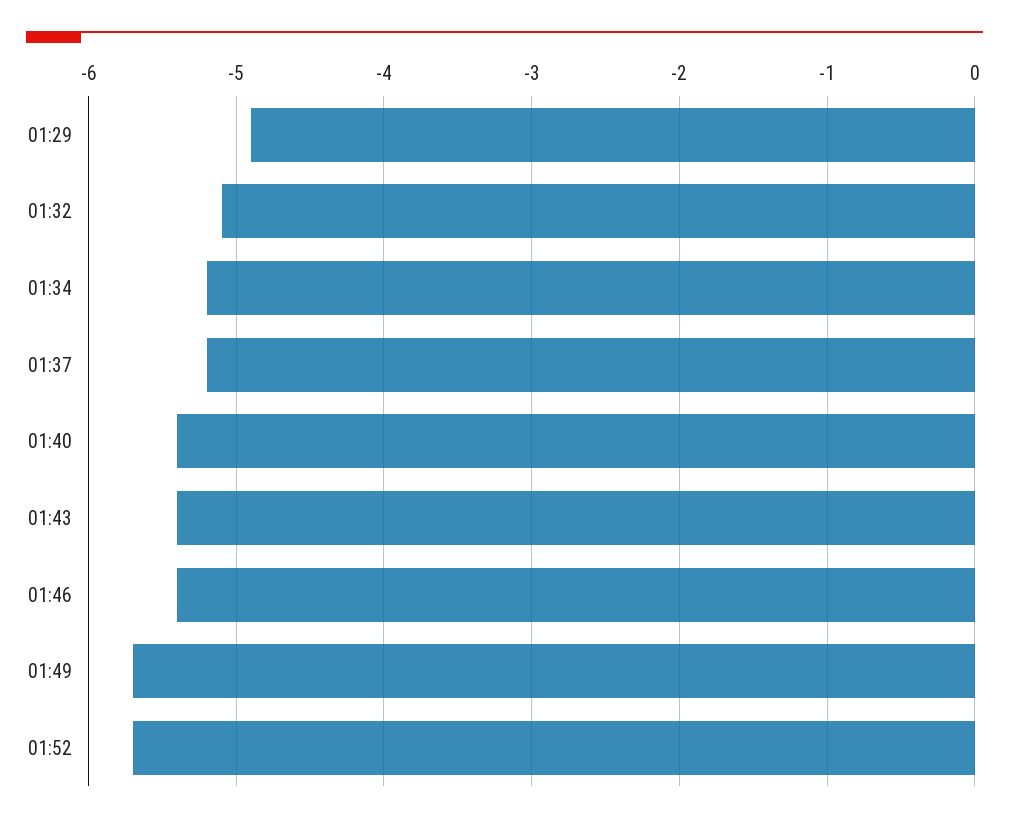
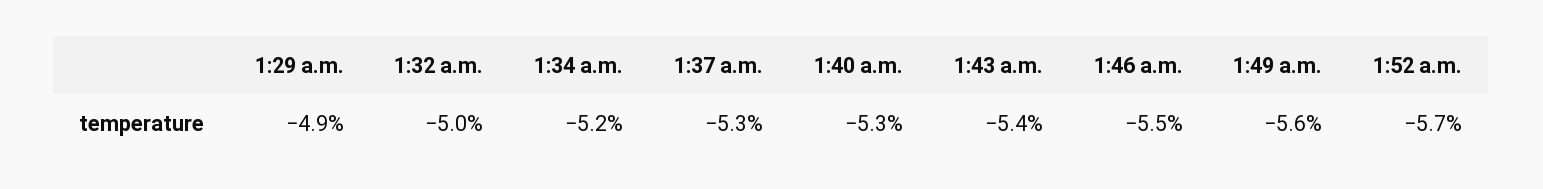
01:32: -5.1 -> -5
01:37: -5.2 -> -5.3
01:40: -5.4 -> -5.3
01:46: -5.4 -> -5.5
01:49: -5.7 -> -5.6

